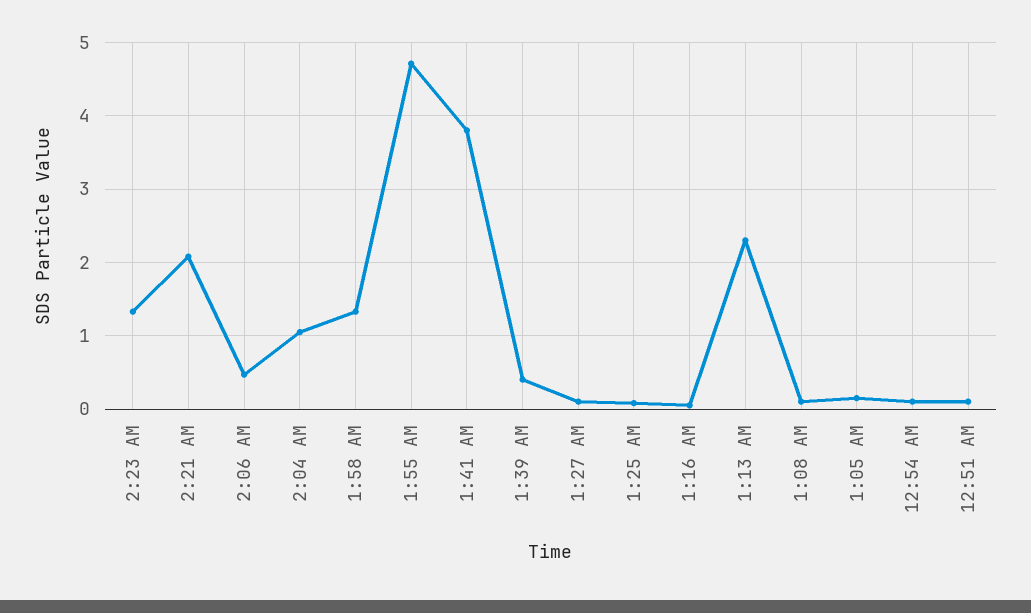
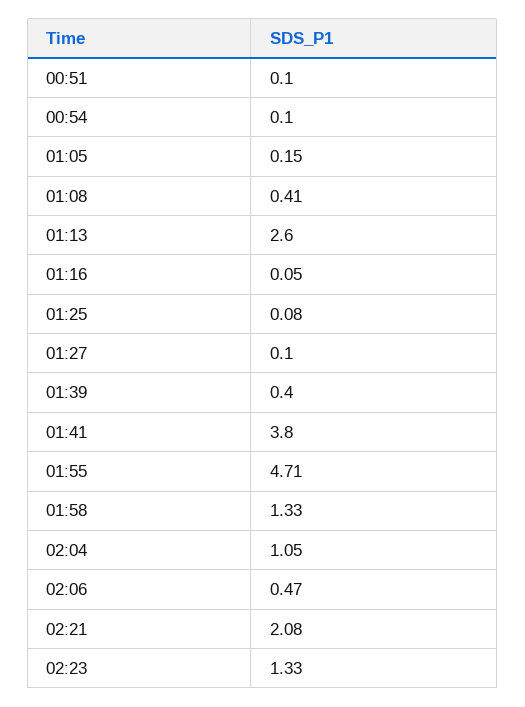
1:13 AM: 2.3 -> 2.6
1:08 AM: 0.1 -> 0.41

